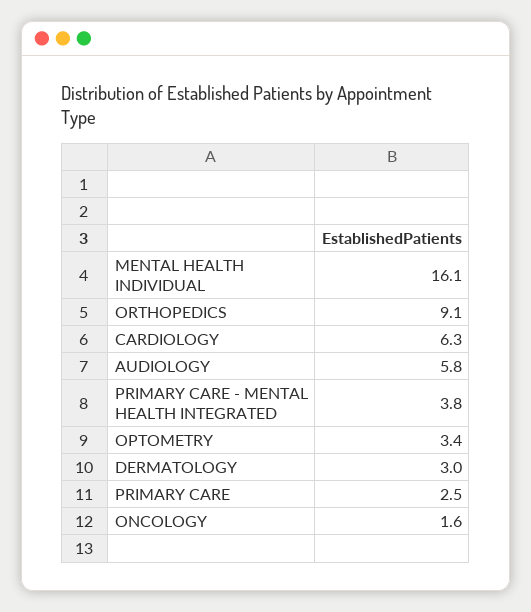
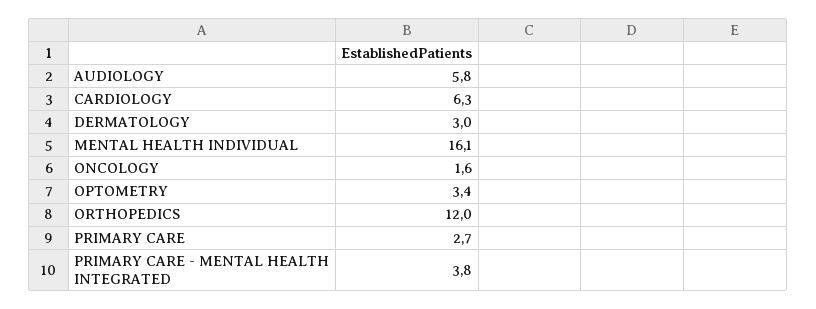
ORTHOPEDICS: 9.1 -> 12
PRIMARY CARE: 2.5 -> 2.7

